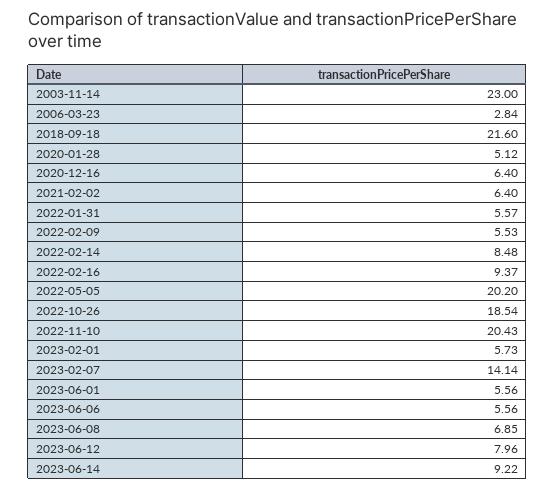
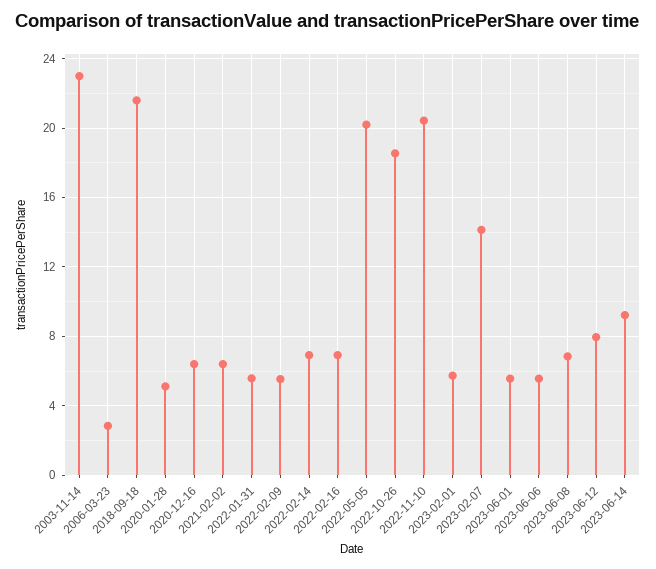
2022-02-14: 8.48 -> 7
2022-02-16: 9.37 -> 7

